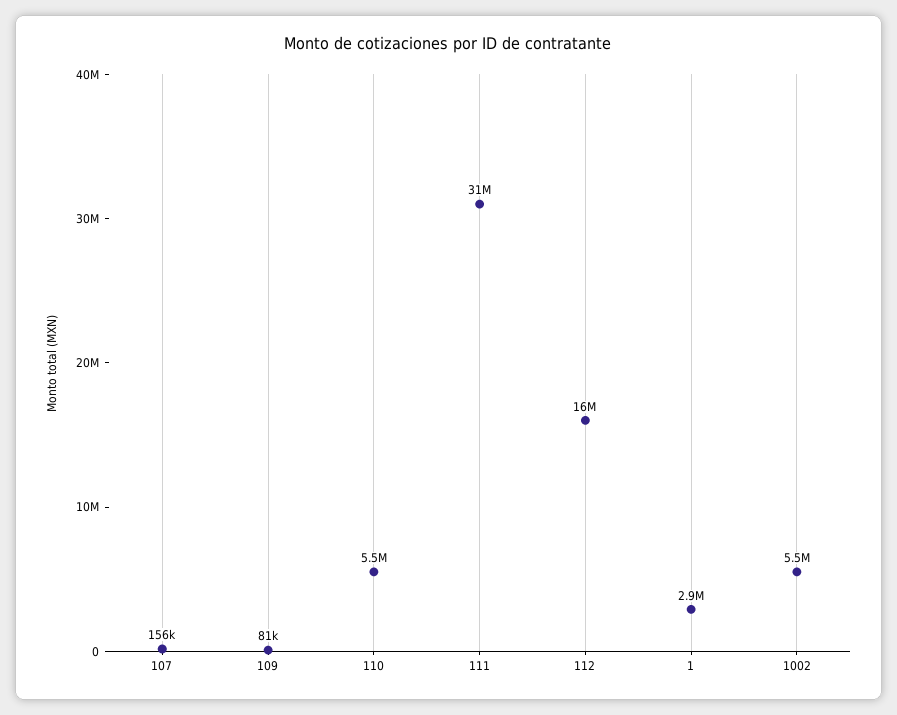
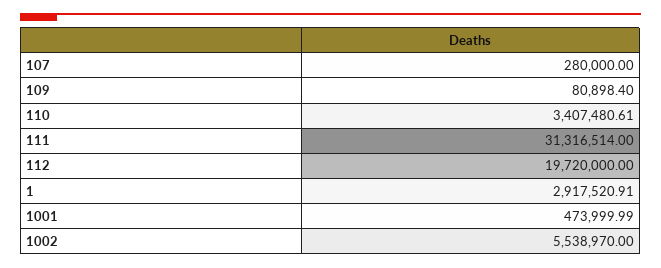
107: 156000 -> 280000
110: 5500000 -> 3407480.61
112: 16000000 -> 19720000
1001: none -> 473999.99

